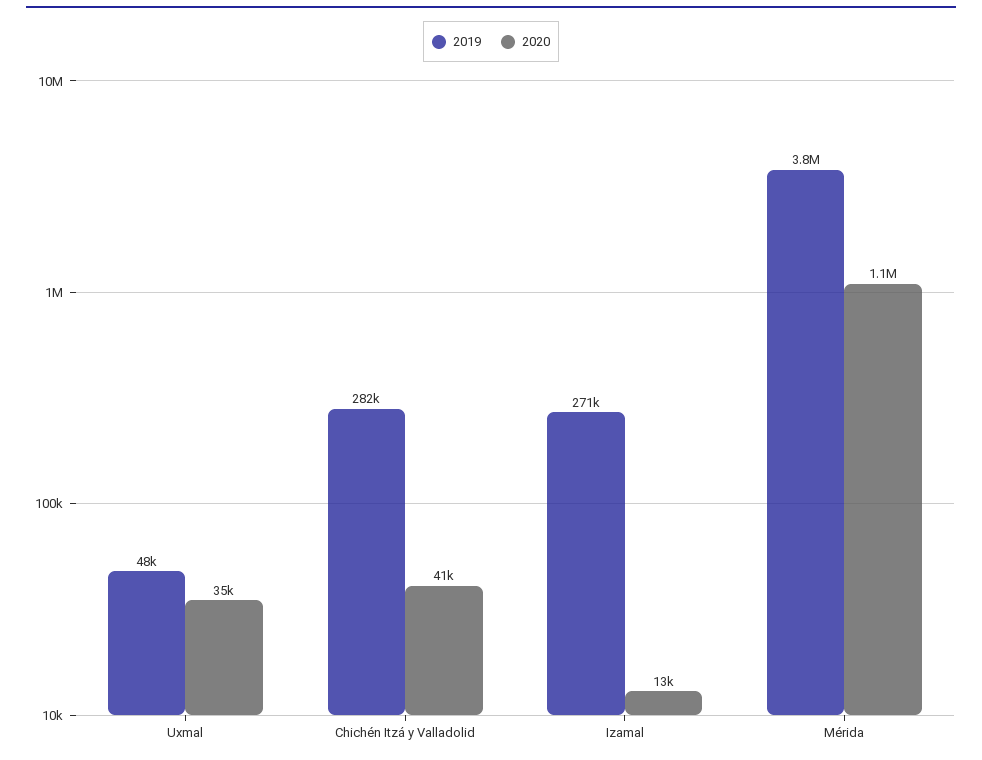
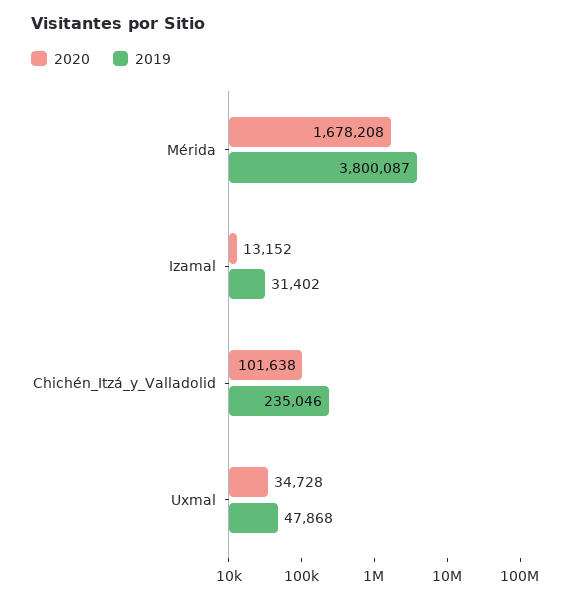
2019, Chichén Itzá y Valladolid: 282000 -> 235046
2020, Chichén Itzá y Valladolid: 41000 -> 101638
2019, Izamal: 271000 -> 31402
2020, Mérida: 1100000 -> 1678208

